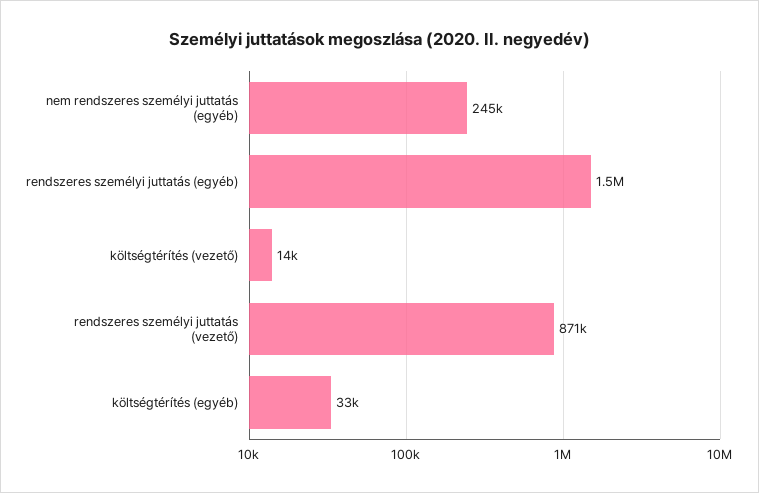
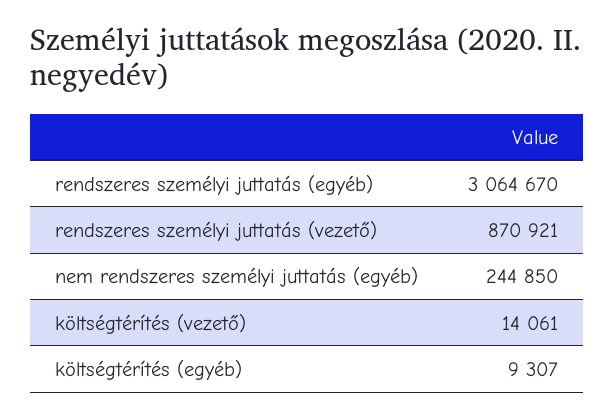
rendszeres személyi juttatás (egyéb): 1500000 -> 3064670
költségtérítés (egyéb): 33000 -> 9307

